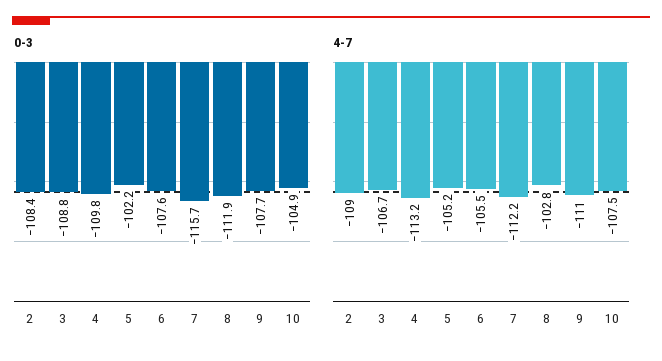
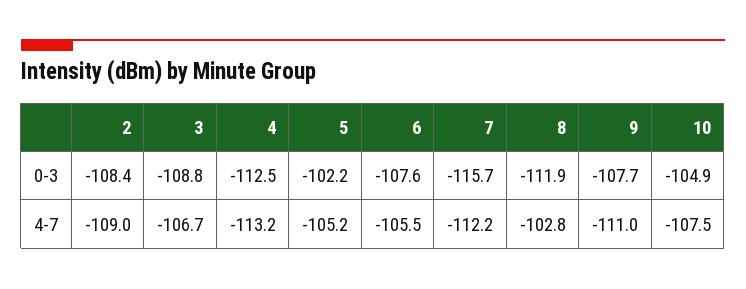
0-3, 4: -109.8 -> -112.5

